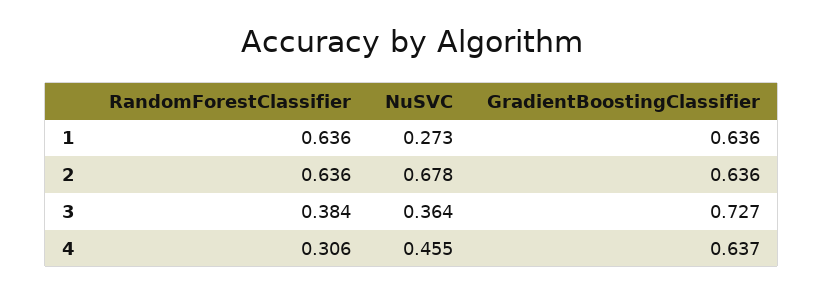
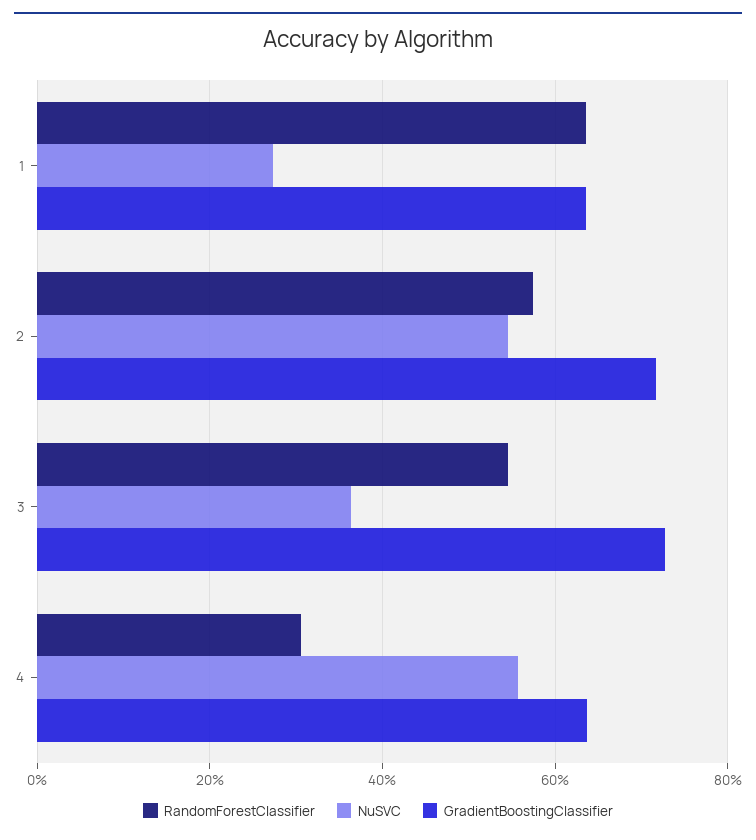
RandomForestClassifier, 2: 0.636 -> 0.58
NuSVC, 2: 0.678 -> 0.54
GradientBoostingClassifier, 2: 0.636 -> 0.72
RandomForestClassifier, 3: 0.384 -> 0.54
NuSVC, 4: 0.455 -> 0.56

